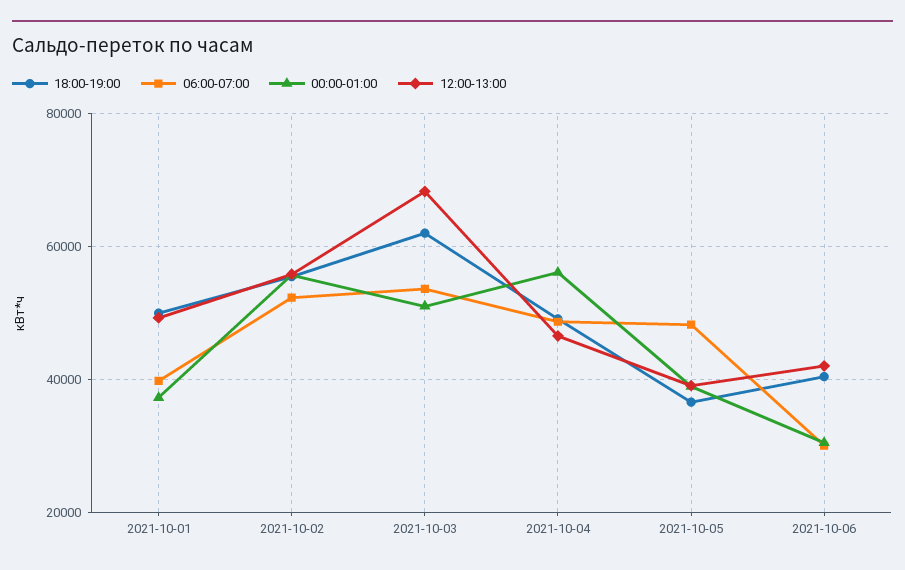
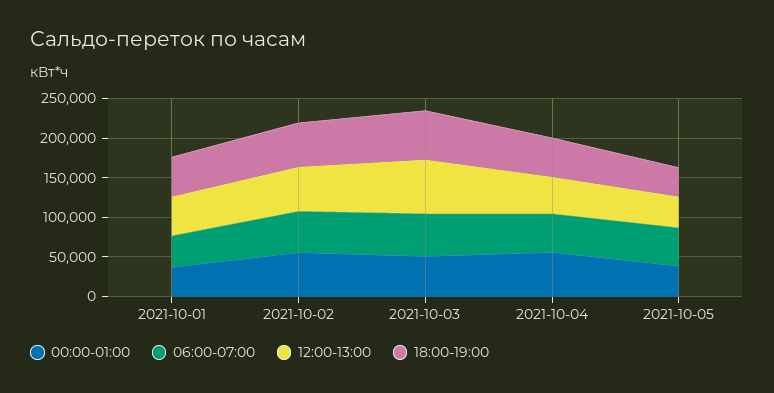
18:00-19:00, 2021-10-06: 40000 -> none
06:00-07:00, 2021-10-06: 30000 -> none
00:00-01:00, 2021-10-06: 30000 -> none
12:00-13:00, 2021-10-06: 42000 -> none

